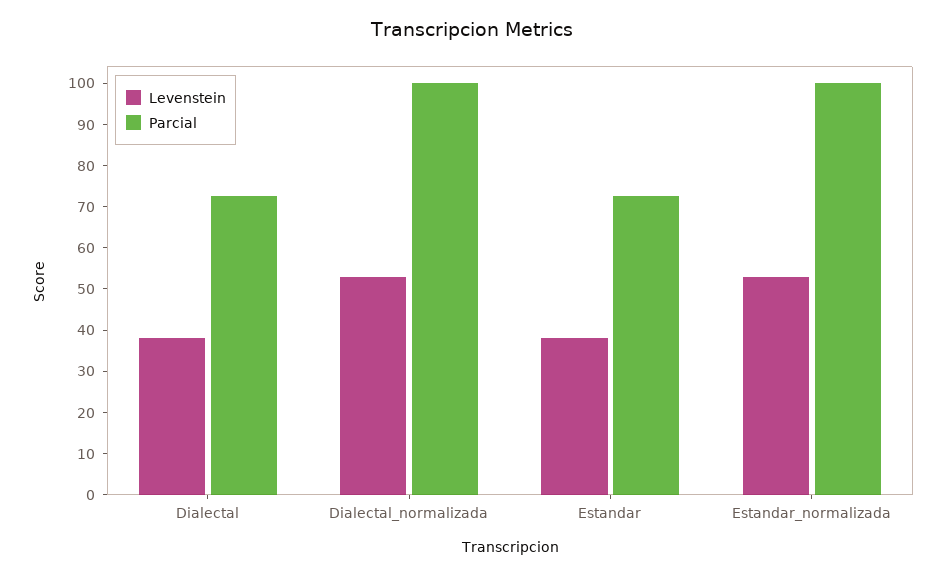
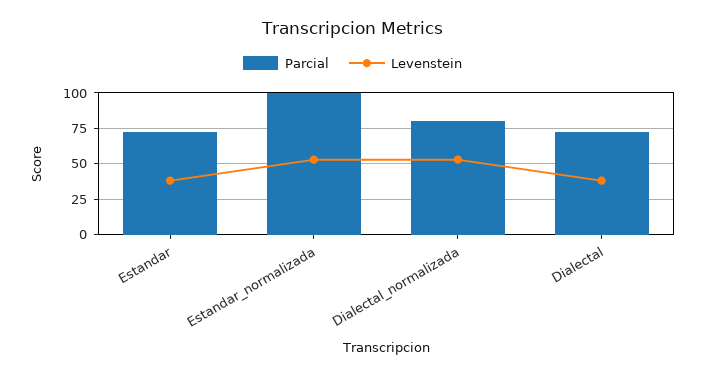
Parcial, Dialectal_normalizada: 100 -> 80

